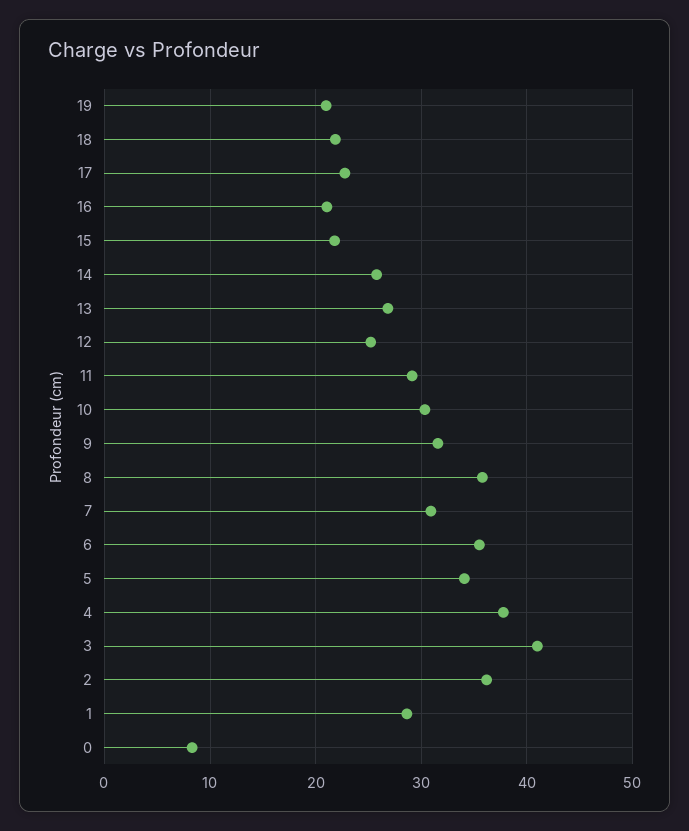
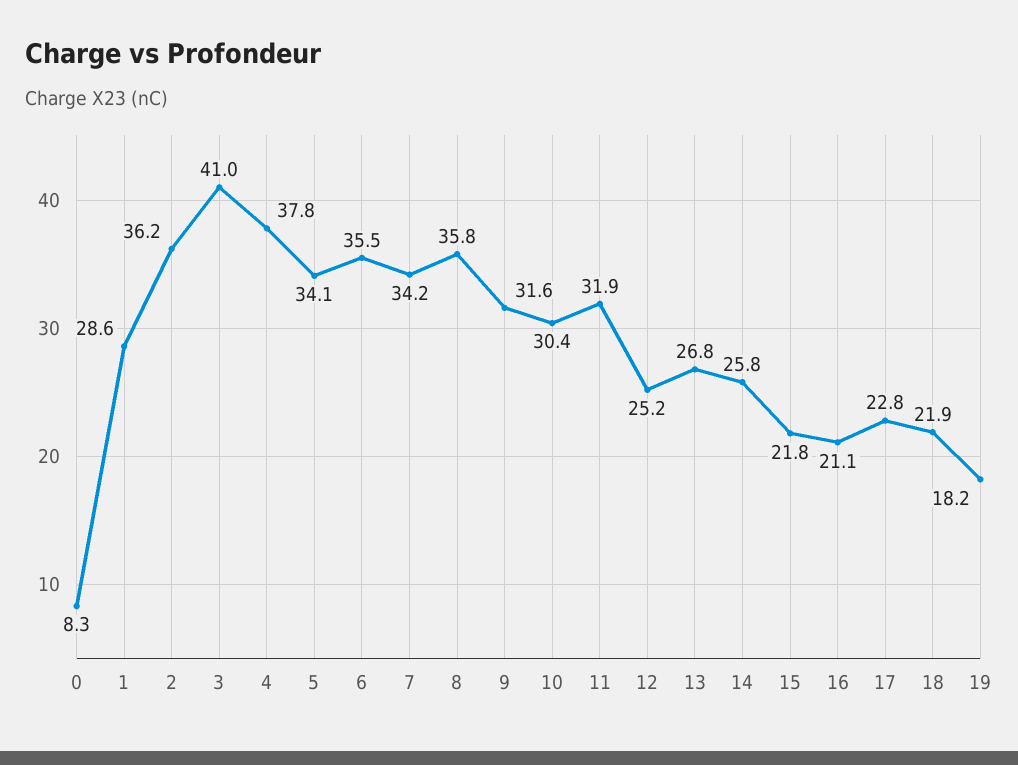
19: 21 -> 18.2
11: 29 -> 31.9
7: 31 -> 34.2

